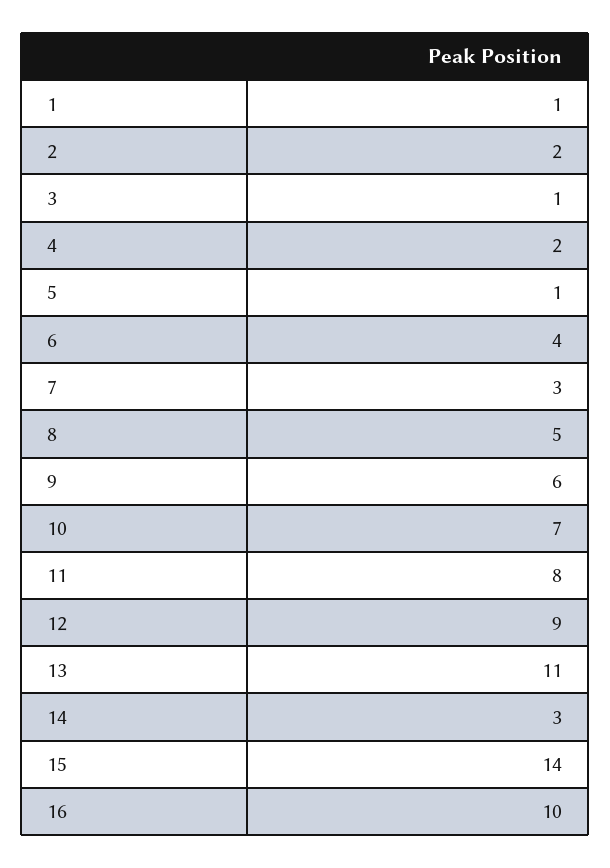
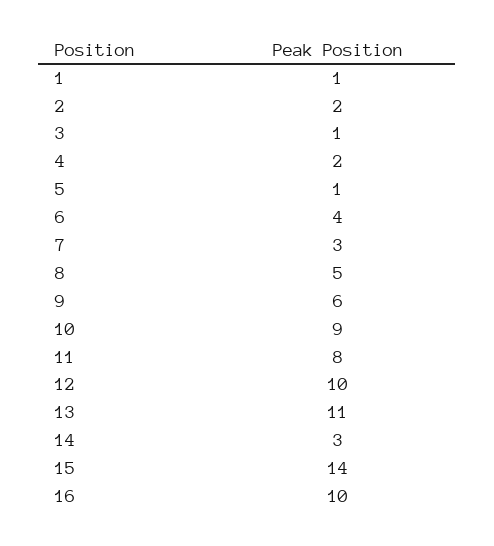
10: 7 -> 9
12: 9 -> 10

